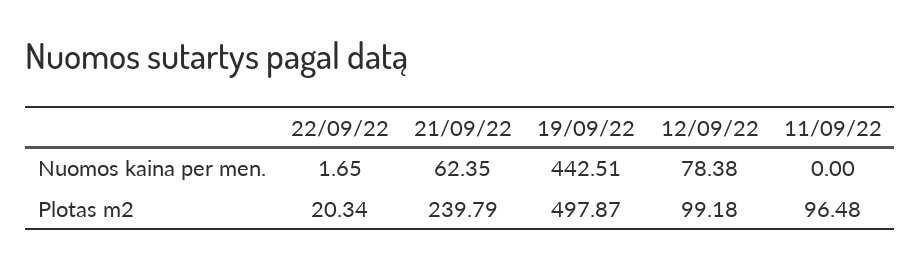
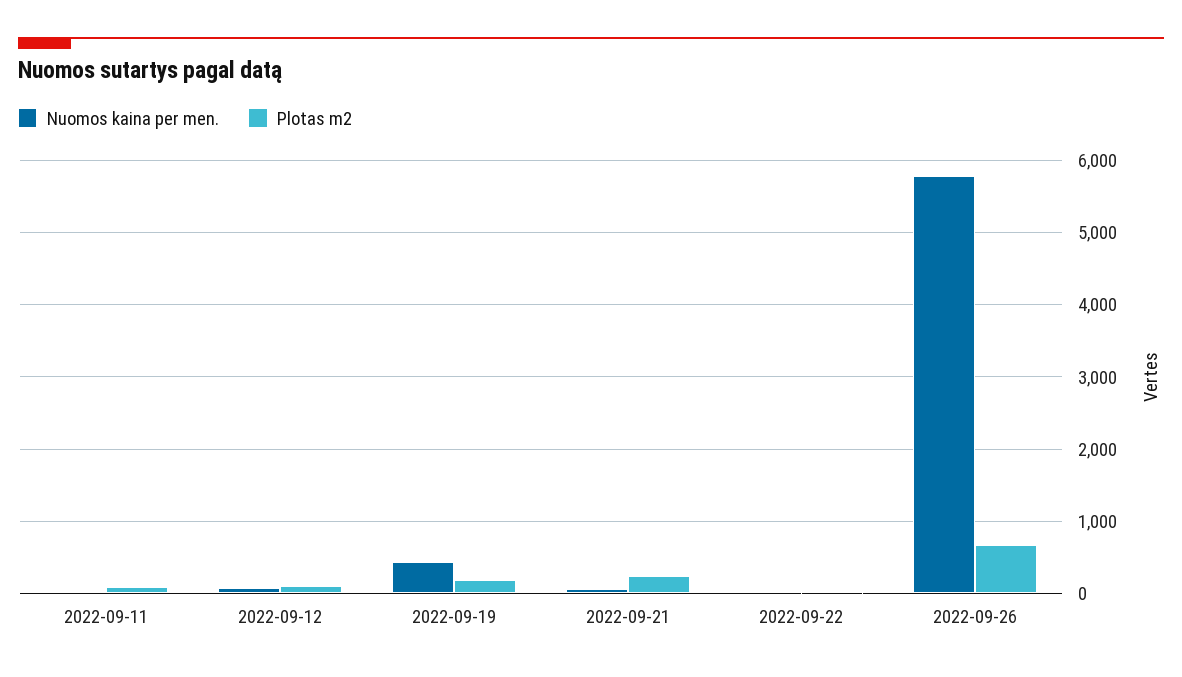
Plotas m2, 19/09/22: 497.87 -> 200
Nuomos kaina per men., 2022-09-26: none -> 5800
Plotas m2, 2022-09-26: none -> 700

